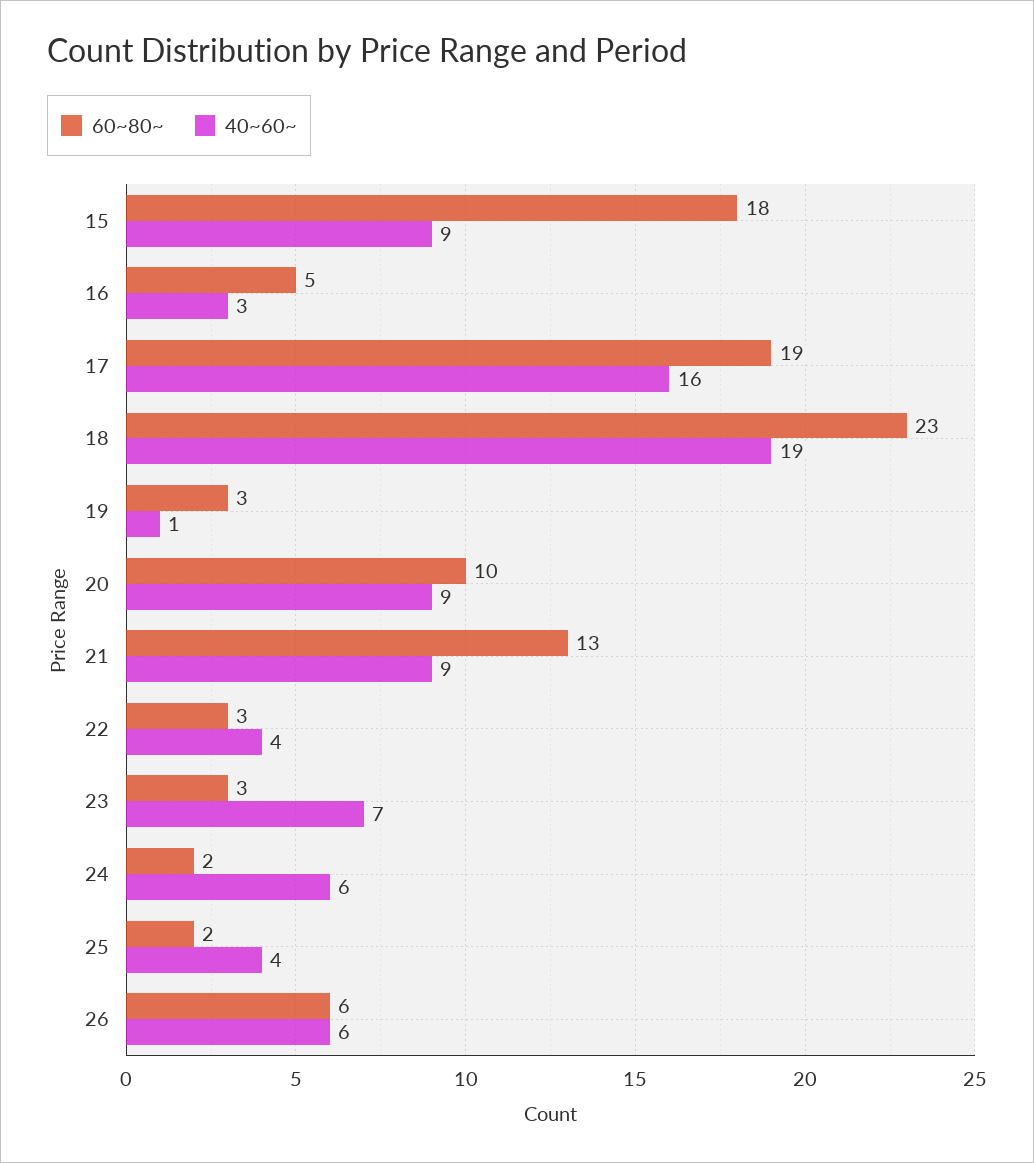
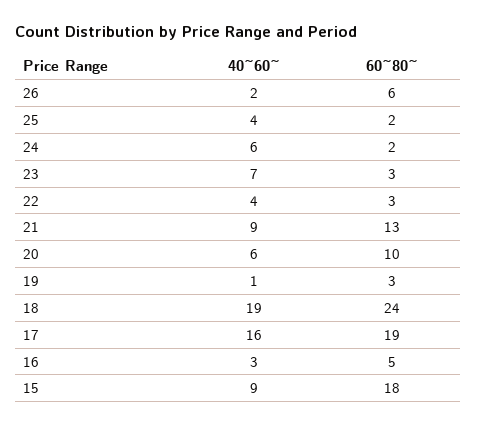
60~80~, 18: 23 -> 24
40~60~, 20: 9 -> 6
40~60~, 26: 6 -> 2

